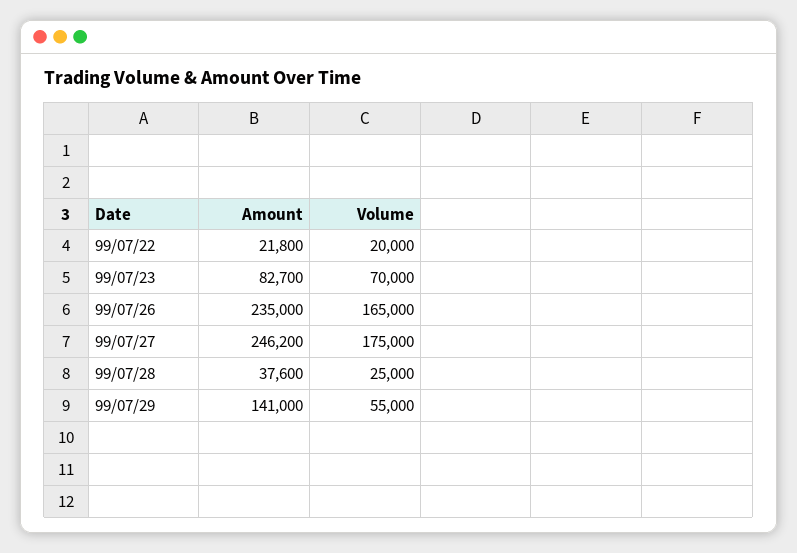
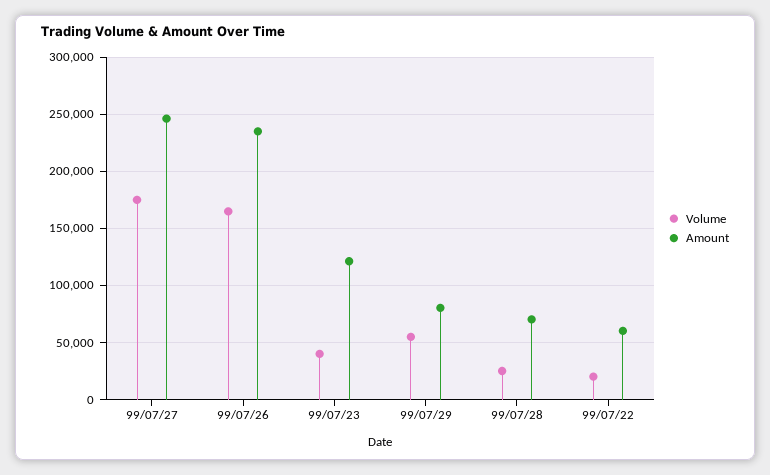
Amount, 99/07/22: 21800 -> 60000
Amount, 99/07/23: 82700 -> 120000
Volume, 99/07/23: 70000 -> 40000
Amount, 99/07/28: 37600 -> 70000
Amount, 99/07/29: 141000 -> 80000

